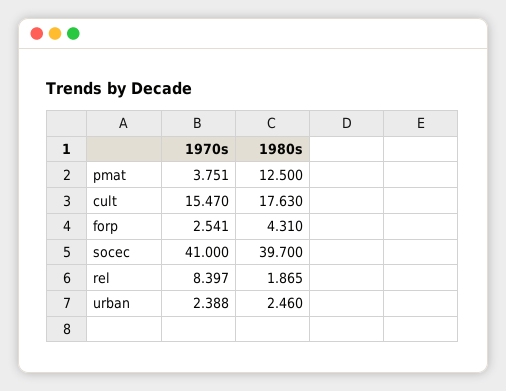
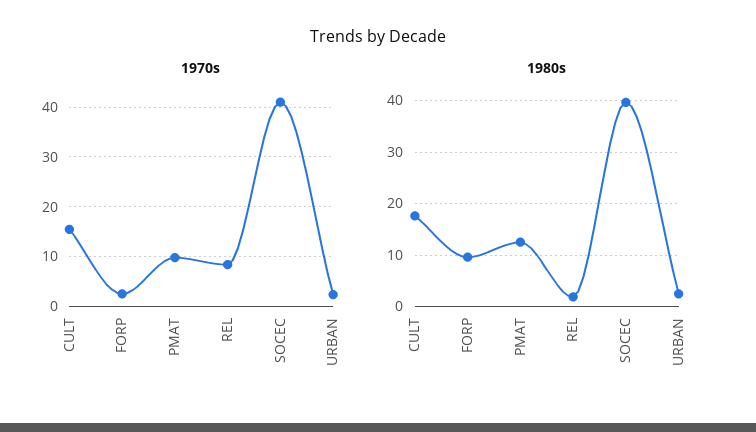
1970s, pmat: 3.751 -> 10
1980s, forp: 4.31 -> 10

